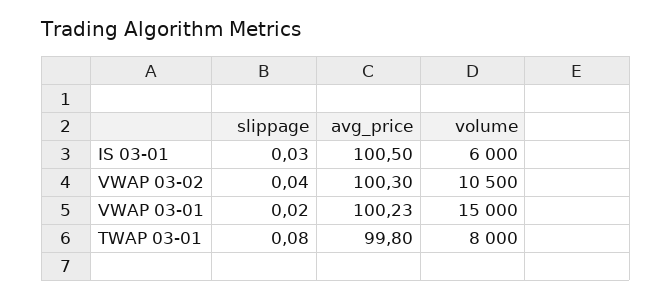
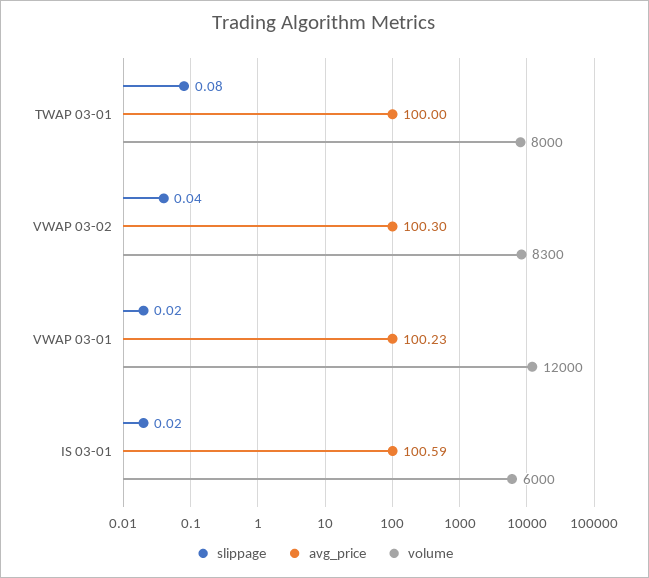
slippage, IS 03-01: 0.03 -> 0.02
avg_price, IS 03-01: 100.5 -> 100.59
volume, VWAP 03-02: 10500 -> 8300
volume, VWAP 03-01: 15000 -> 12000
avg_price, TWAP 03-01: 99.8 -> 100

